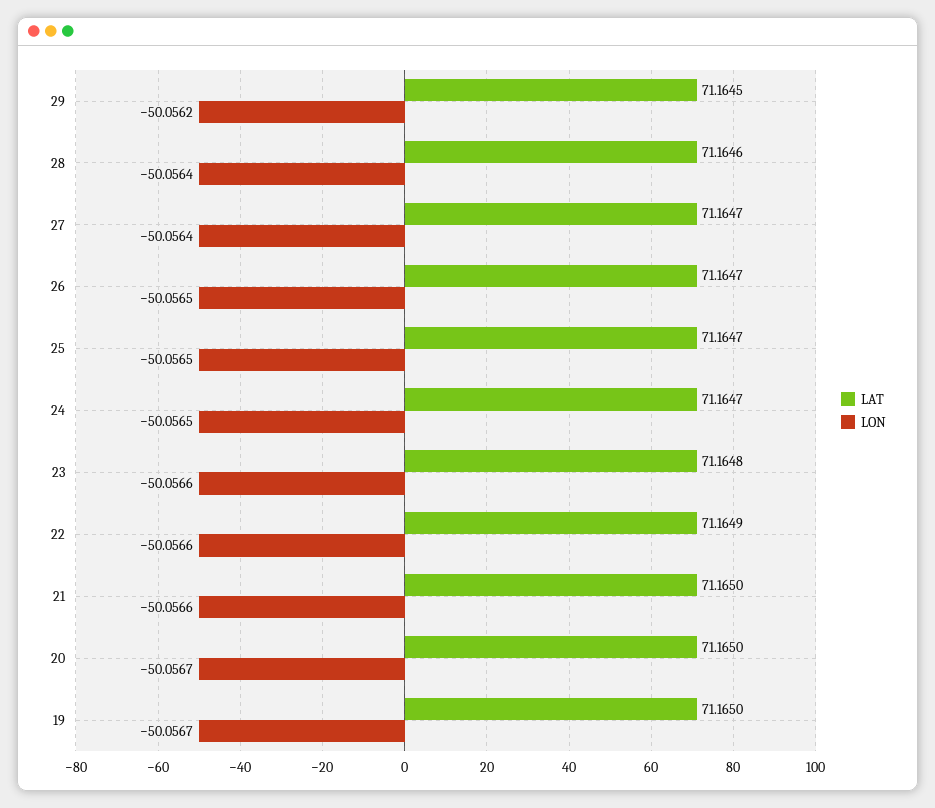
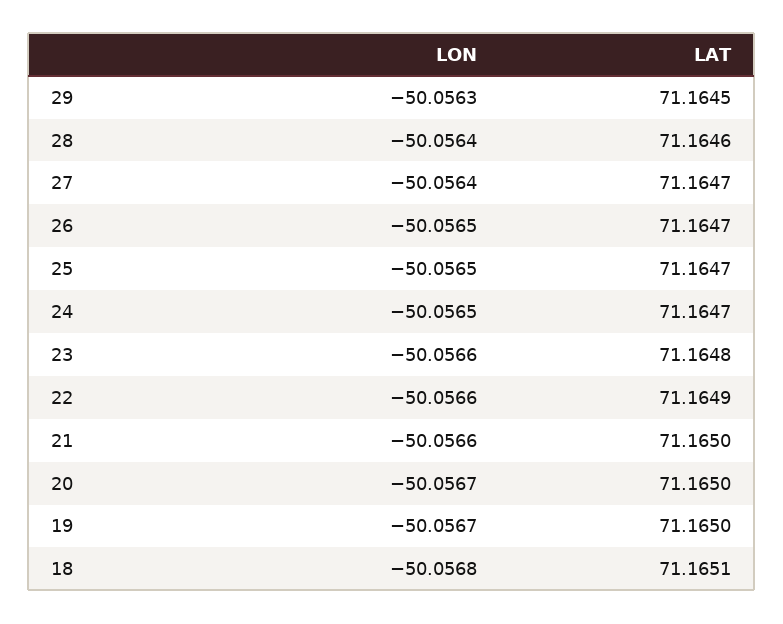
LON, 29: -50.0562 -> -50.0563
LON, 18: none -> -50.0568
LAT, 18: none -> 71.1651

